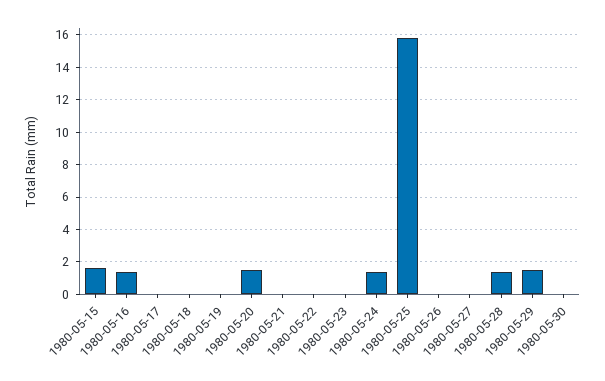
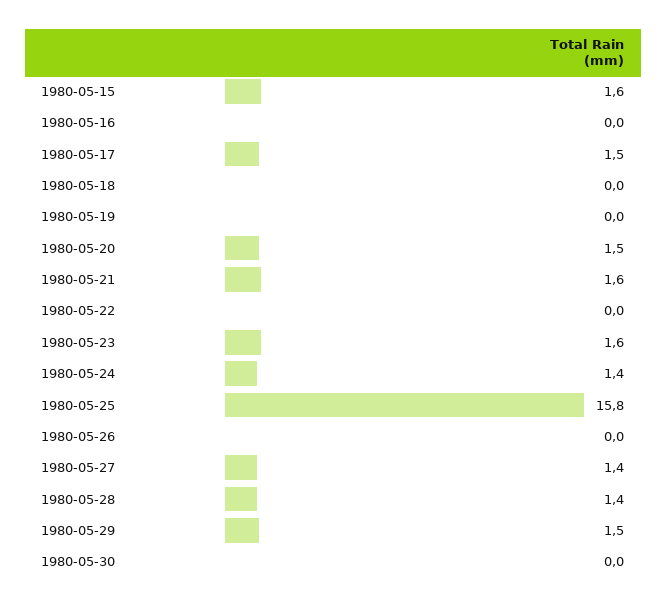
1980-05-16: 1.5 -> 0
1980-05-17: 0 -> 1.5
1980-05-21: 0 -> 1.6
1980-05-23: 0 -> 1.6
1980-05-27: 0 -> 1.4

